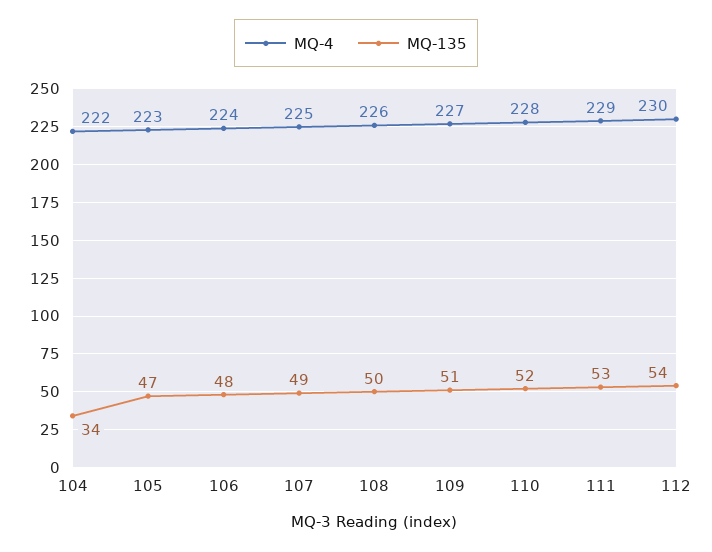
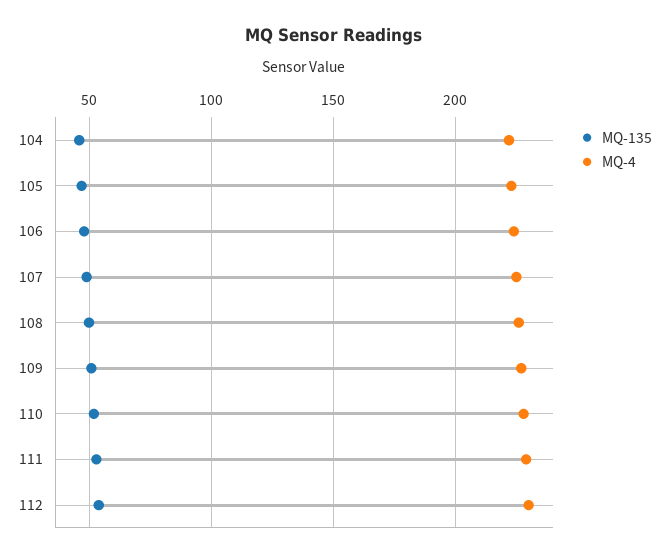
MQ-135, 104: 34 -> 45

